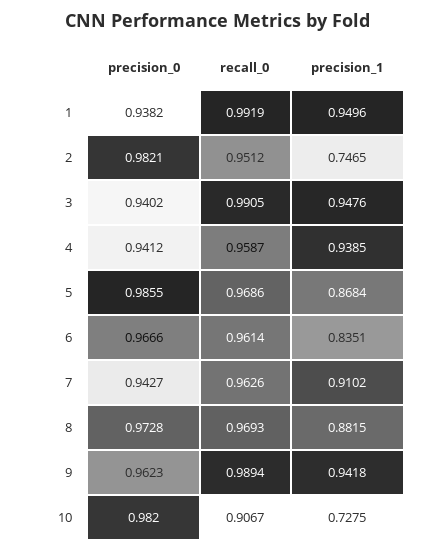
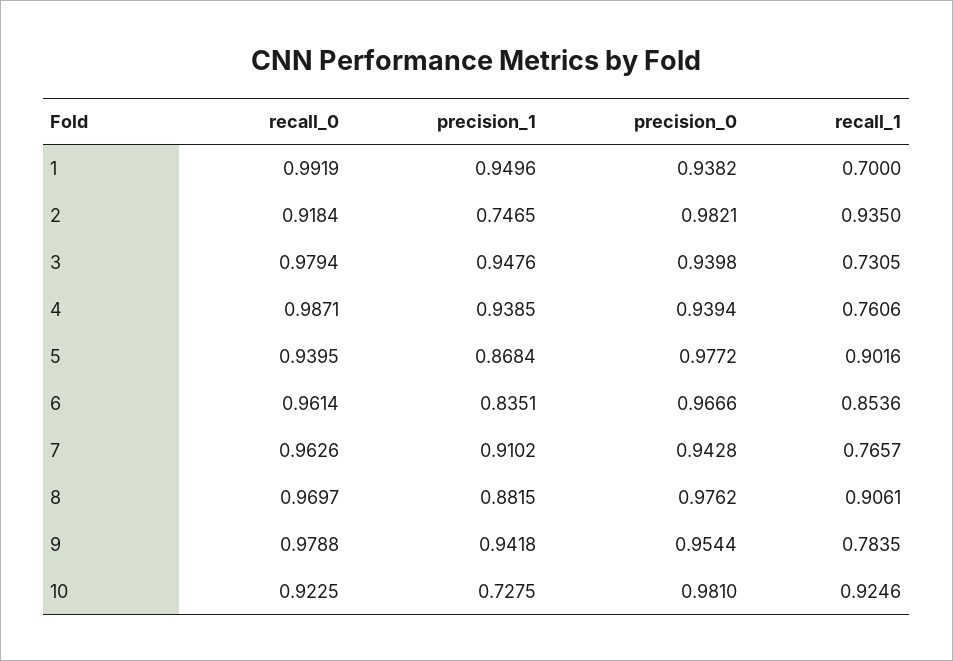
recall_0, 2: 0.9512 -> 0.9184
precision_0, 3: 0.9402 -> 0.9398
recall_0, 3: 0.9905 -> 0.9794
precision_0, 4: 0.9412 -> 0.9394
recall_0, 4: 0.9587 -> 0.9871
precision_0, 5: 0.9855 -> 0.9772
recall_0, 5: 0.9686 -> 0.9395
precision_0, 7: 0.9427 -> 0.9428
precision_0, 8: 0.9728 -> 0.9762
recall_0, 8: 0.9693 -> 0.9697
precision_0, 9: 0.9623 -> 0.9544
recall_0, 9: 0.9894 -> 0.9788
precision_0, 10: 0.982 -> 0.981
recall_0, 10: 0.9067 -> 0.9225
recall_1, 1: none -> 0.7
recall_1, 2: none -> 0.935
recall_1, 3: none -> 0.7305
recall_1, 4: none -> 0.7606
recall_1, 5: none -> 0.9016
recall_1, 6: none -> 0.8536
recall_1, 7: none -> 0.7657
recall_1, 8: none -> 0.9061
recall_1, 9: none -> 0.7835
recall_1, 10: none -> 0.9246

